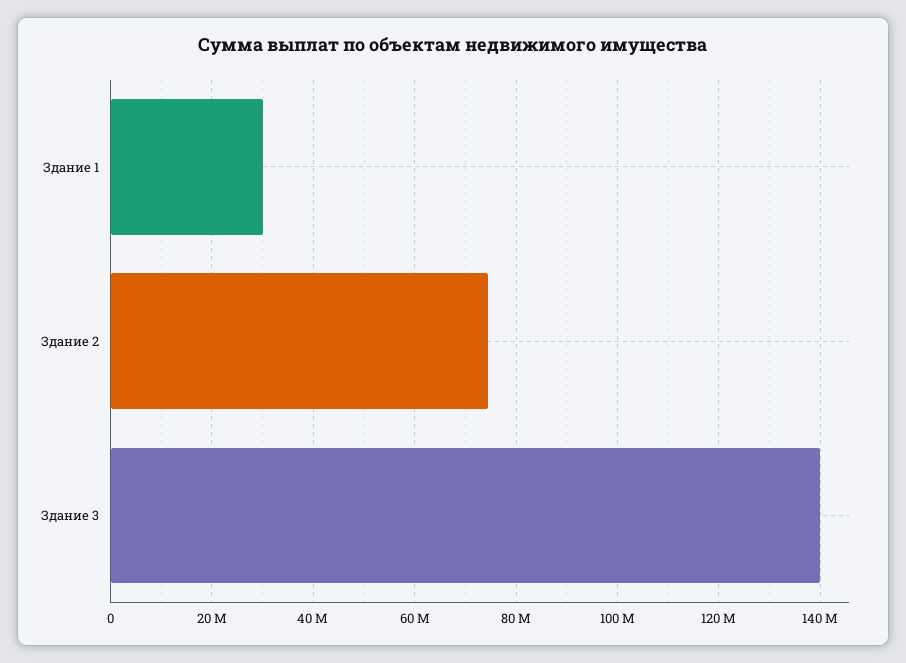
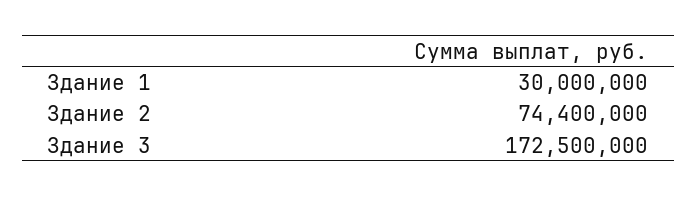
Здание 3: 140000000 -> 172500000

